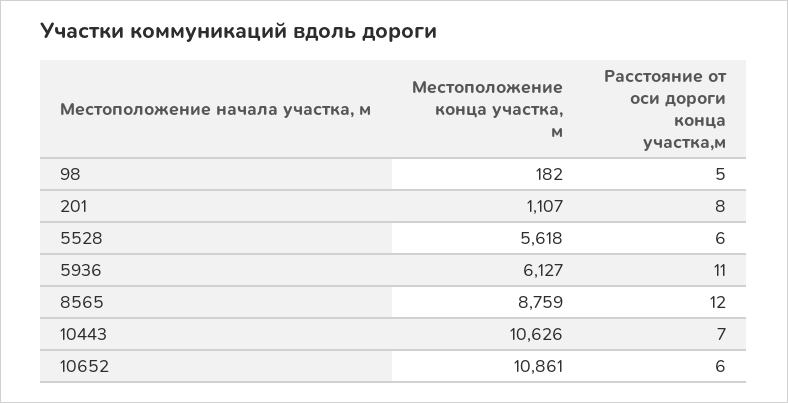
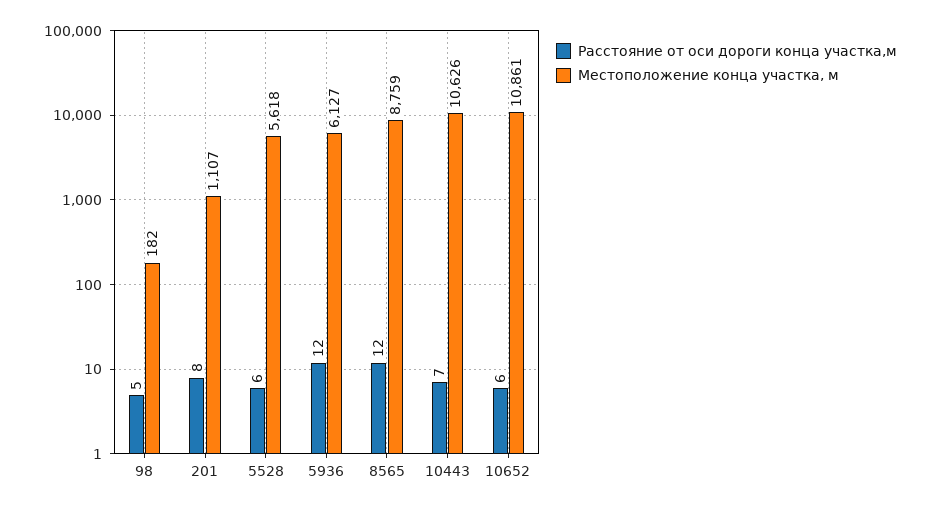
Расстояние от оси дороги конца участка,м, 5936: 11 -> 12

